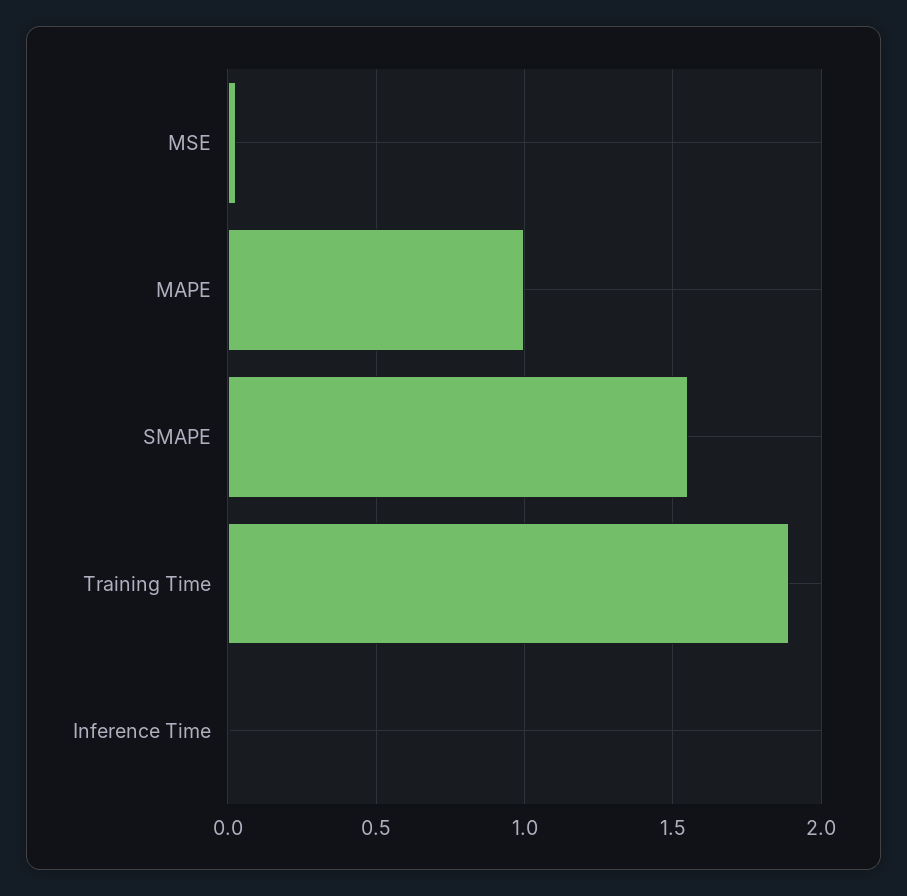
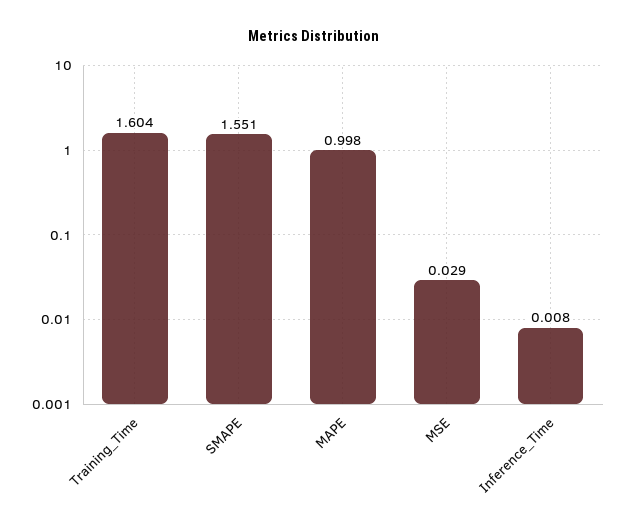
Training Time: 1.9 -> 1.604

